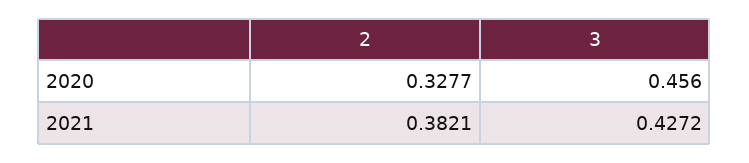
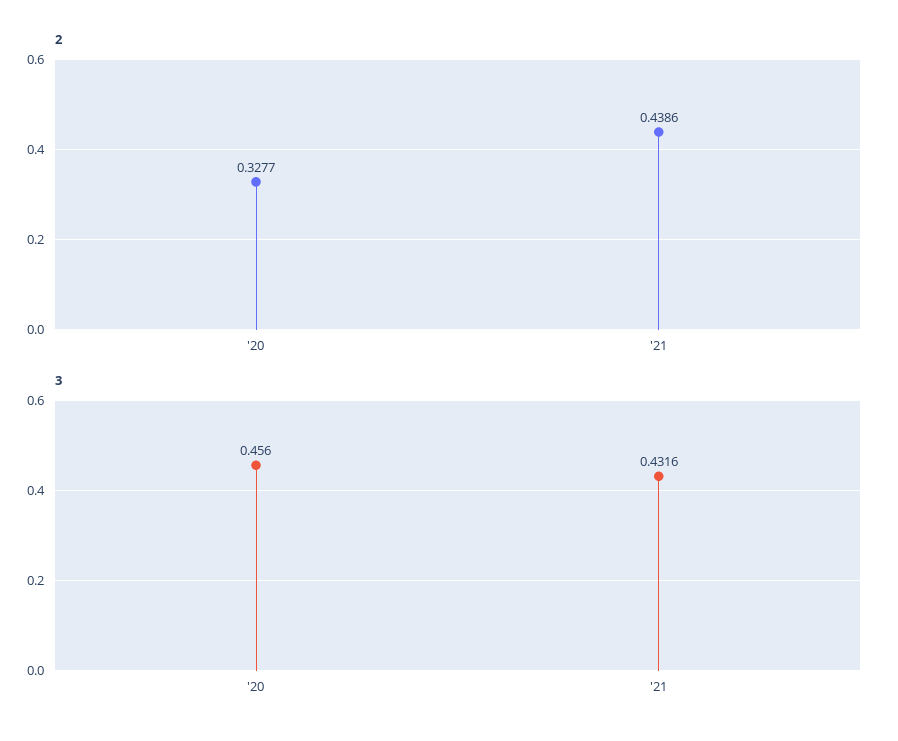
2, 2021: 0.3821 -> 0.4386
3, 2021: 0.4272 -> 0.4316

